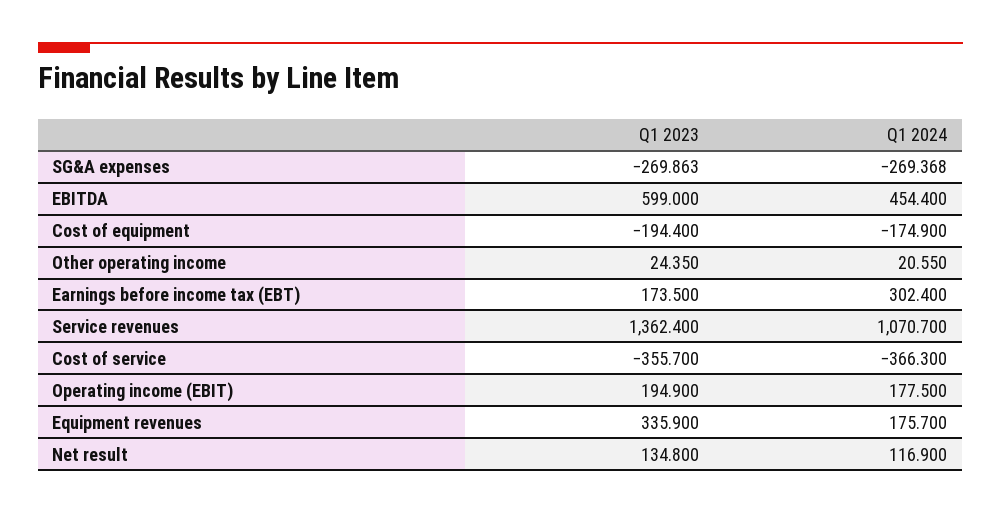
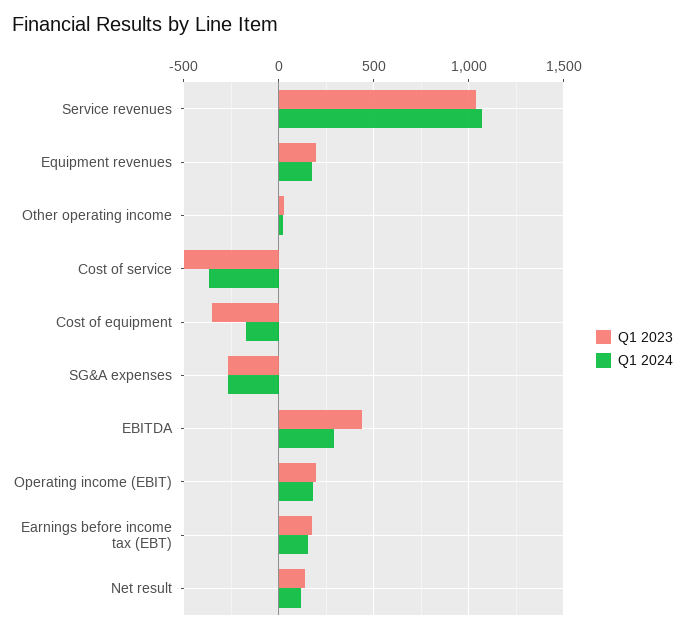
Q1 2023, EBITDA: 599 -> 450
Q1 2024, EBITDA: 454.4 -> 300
Q1 2023, Cost of equipment: -194.4 -> -350
Q1 2024, Earnings before income tax (EBT): 302.4 -> 150
Q1 2023, Service revenues: 1362.4 -> 1050
Q1 2023, Cost of service: -355.7 -> -500
Q1 2023, Equipment revenues: 335.9 -> 200

